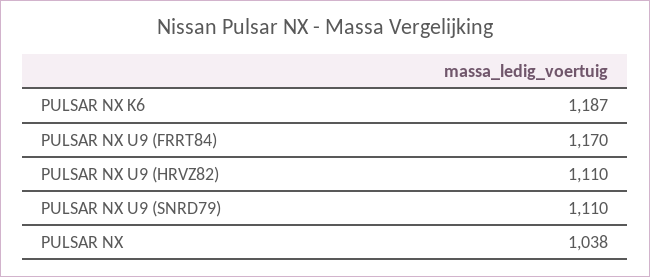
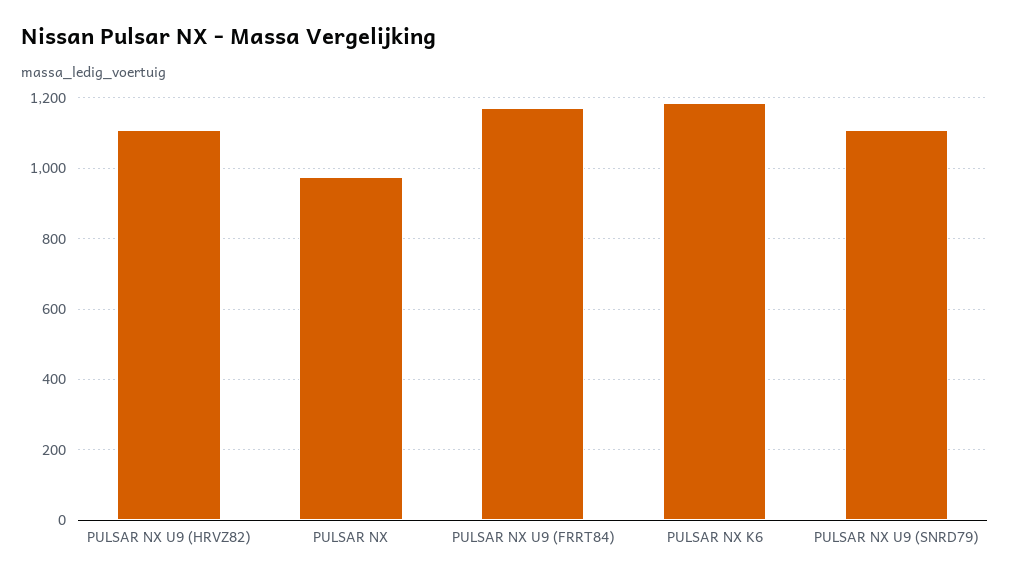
PULSAR NX: 1038 -> 980

